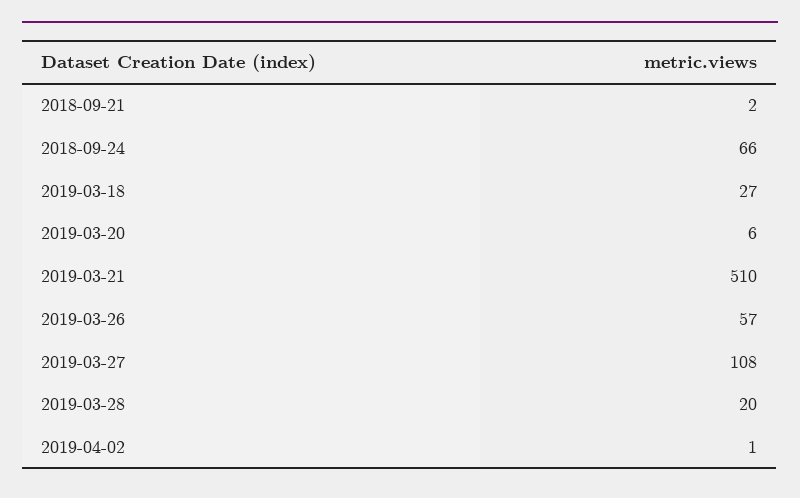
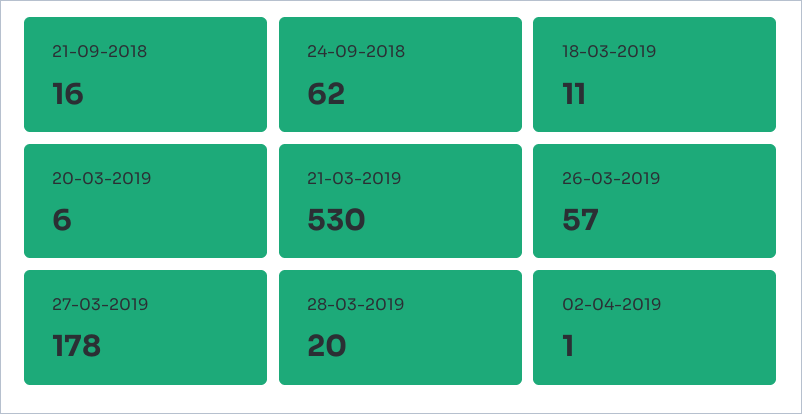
2018-09-21: 2 -> 16
2018-09-24: 66 -> 62
2019-03-18: 27 -> 11
2019-03-21: 510 -> 530
2019-03-27: 108 -> 178

